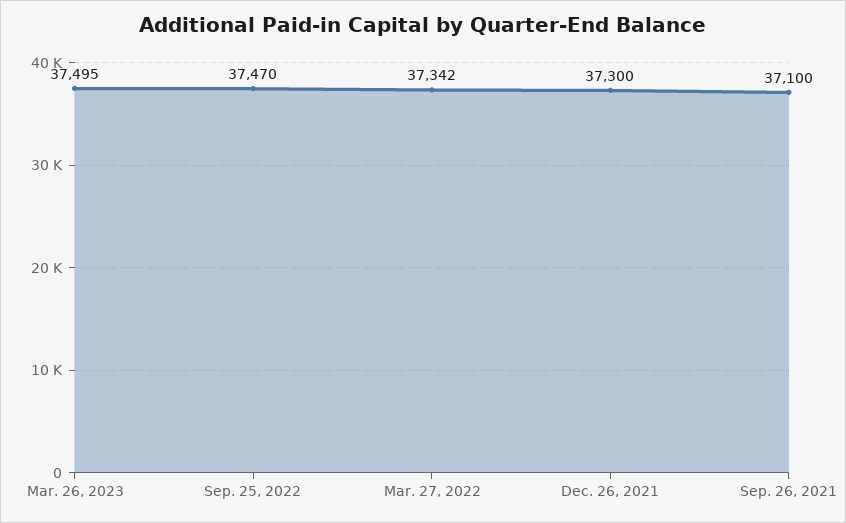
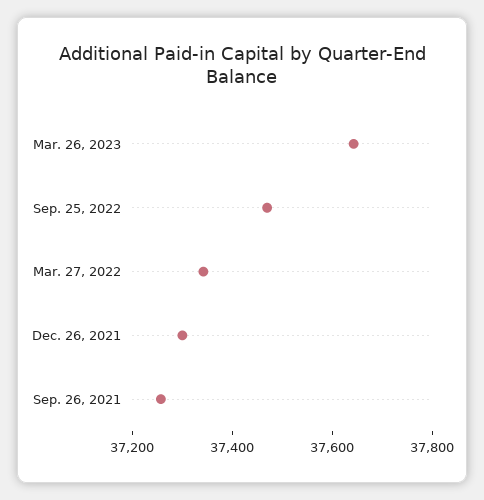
Mar. 26, 2023: 37495 -> 37650
Sep. 26, 2021: 37100 -> 37250

